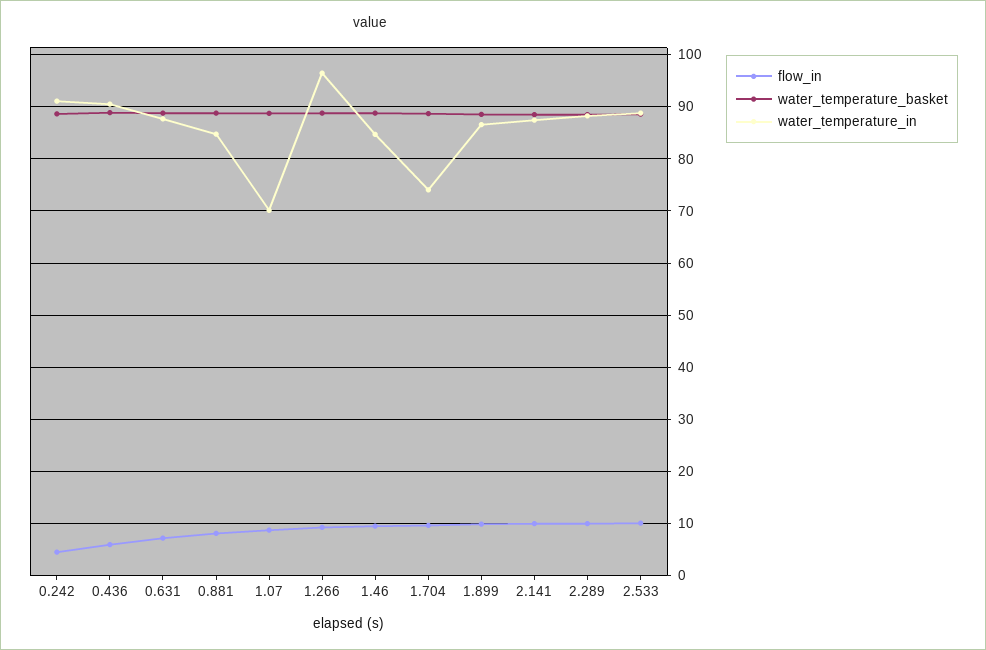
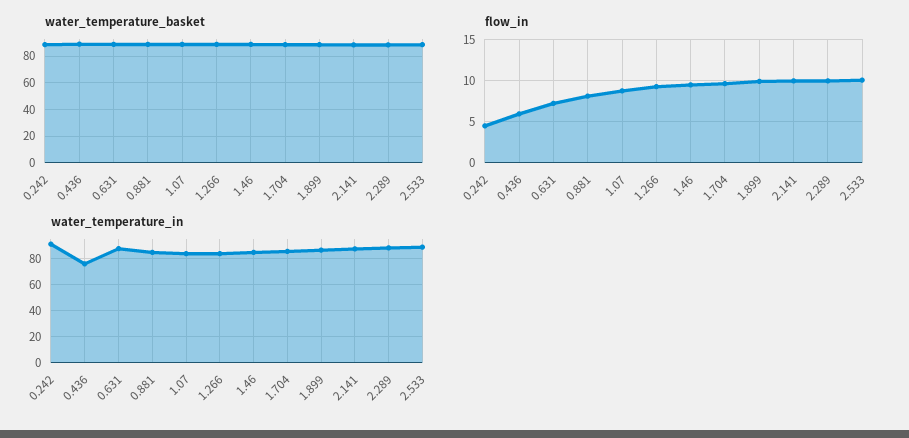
water_temperature_in, 0.436: 90 -> 75
water_temperature_in, 1.07: 70 -> 85
water_temperature_in, 1.266: 96 -> 85
water_temperature_in, 1.704: 74 -> 85

